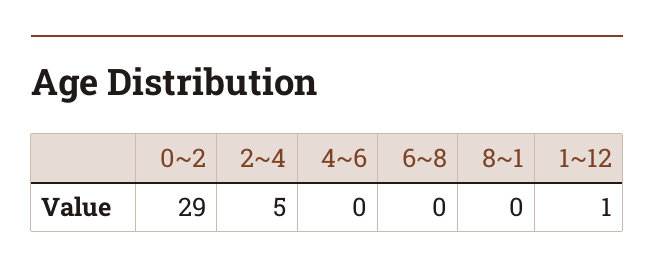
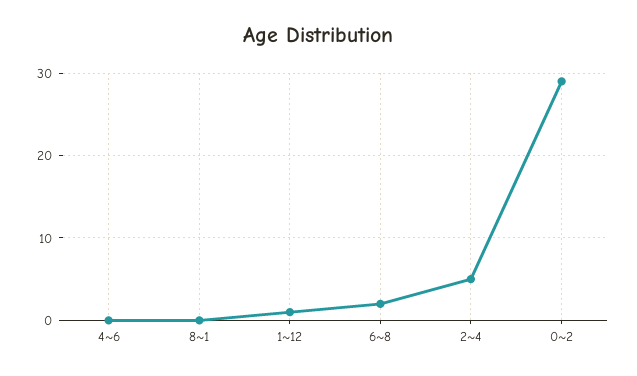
6~8: 0 -> 2

